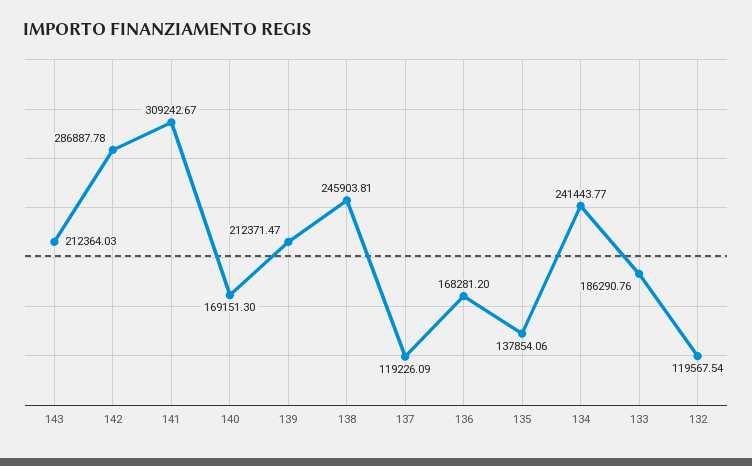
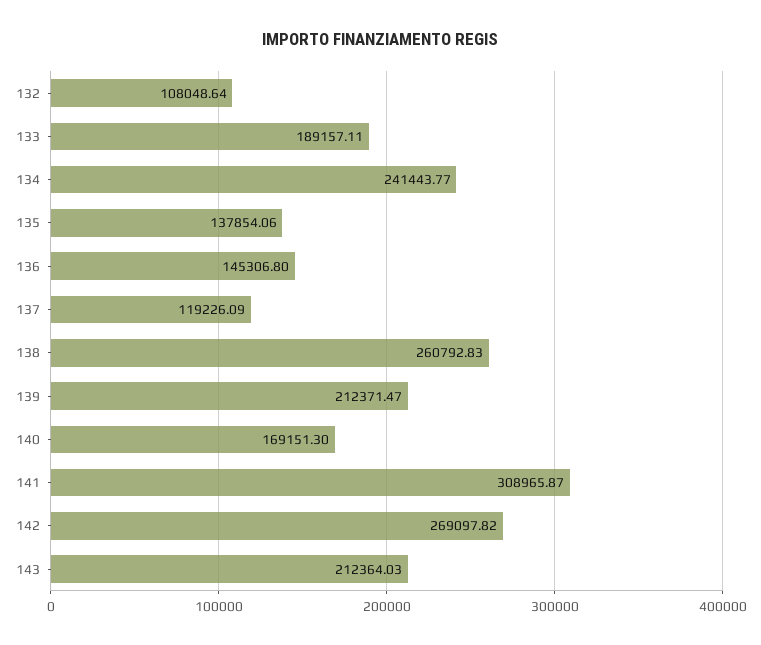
142: 286887.78 -> 269097.82
141: 309242.67 -> 308965.87
138: 245903.81 -> 260792.83
136: 168281.2 -> 145306.8
133: 186290.76 -> 189157.11
132: 119567.54 -> 108048.64

